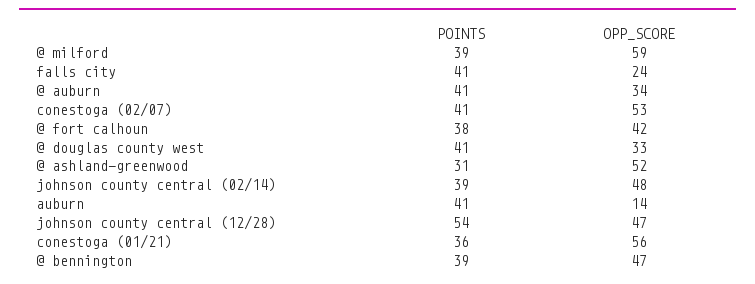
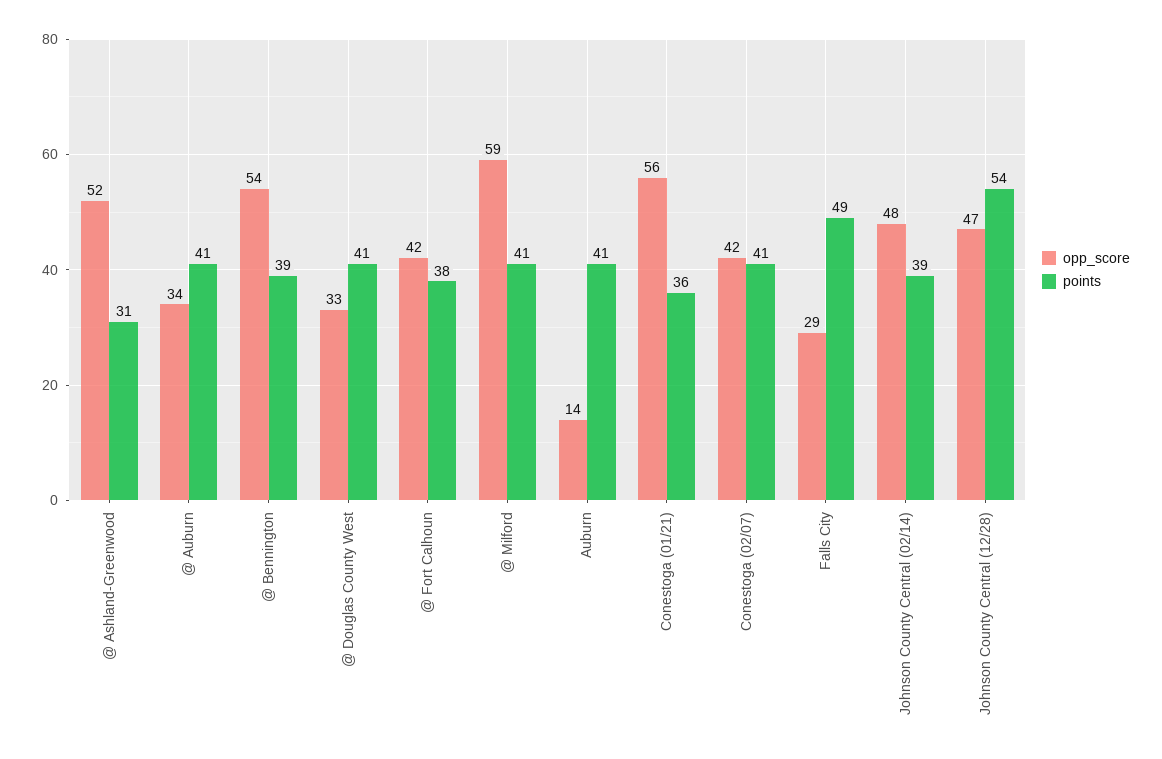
POINTS, @ milford: 39 -> 41
POINTS, falls city: 41 -> 49
OPP_SCORE, falls city: 24 -> 29
OPP_SCORE, conestoga (02/07): 53 -> 42
OPP_SCORE, @ bennington: 47 -> 54

